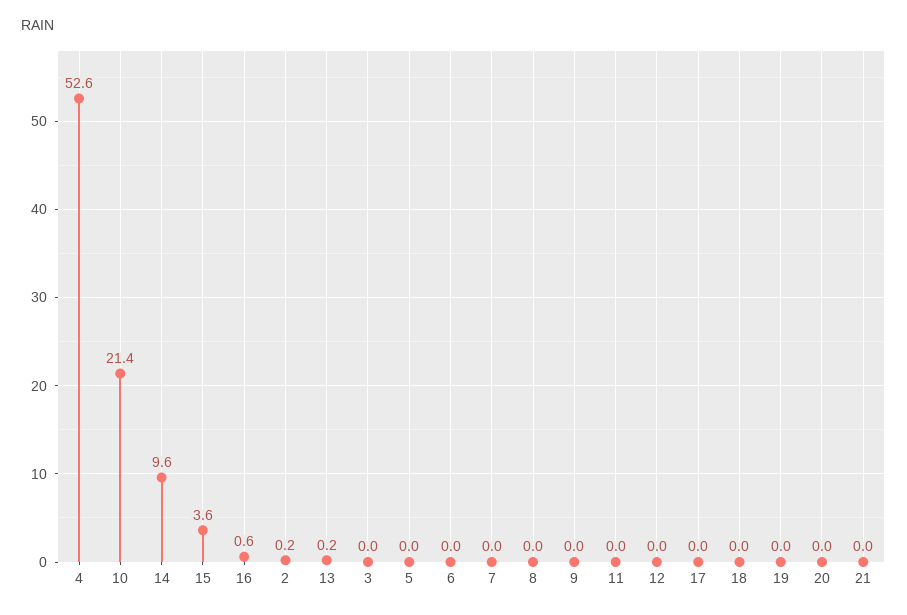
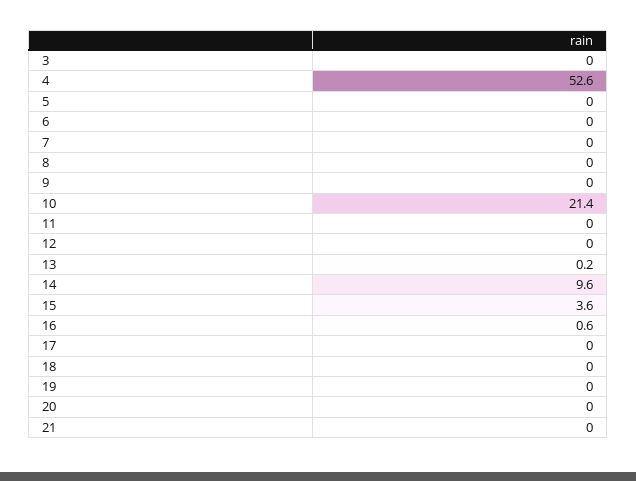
2: 0.2 -> none

